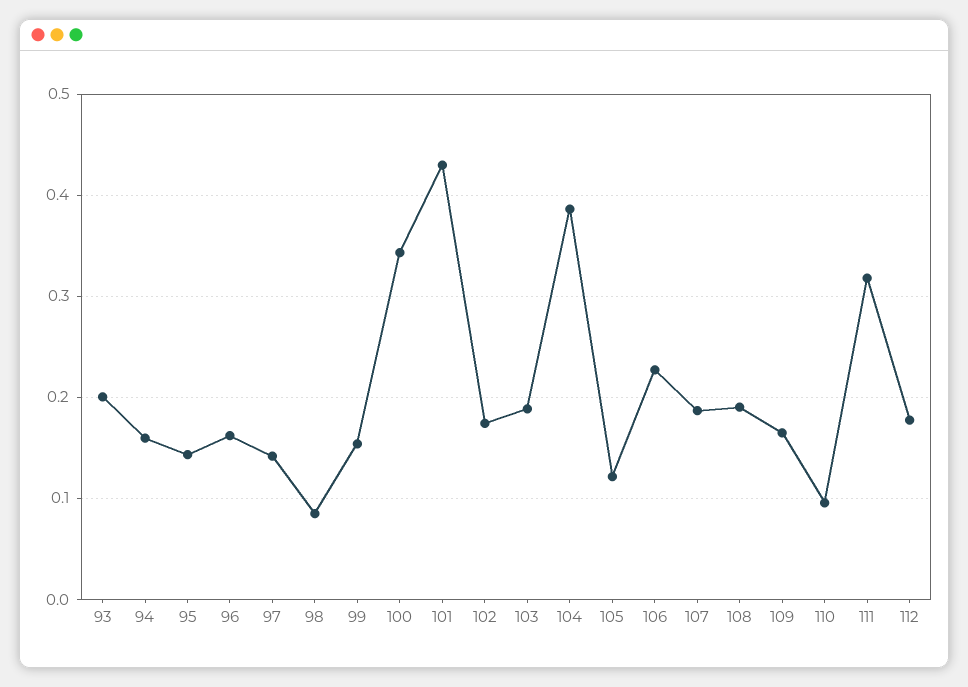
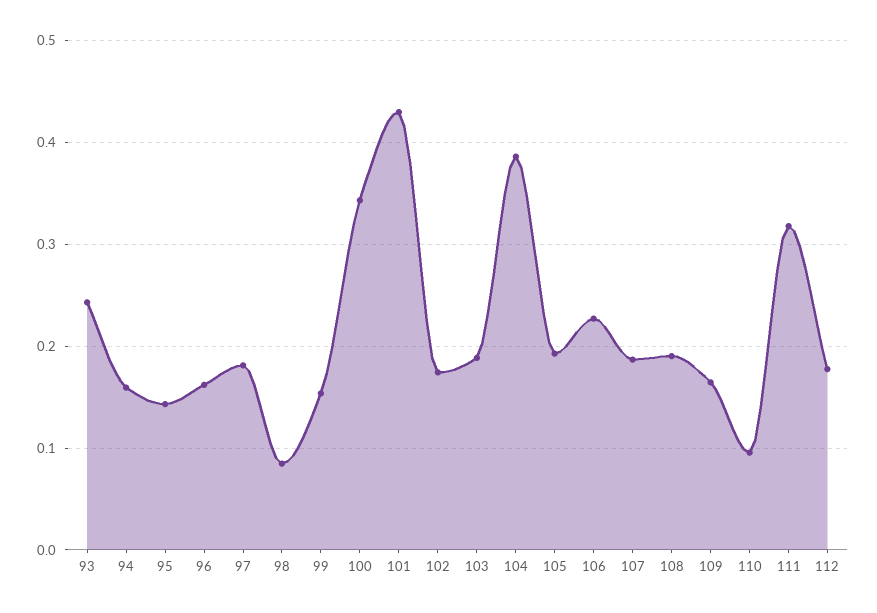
93: 0.2 -> 0.24
97: 0.14 -> 0.18
105: 0.12 -> 0.19

